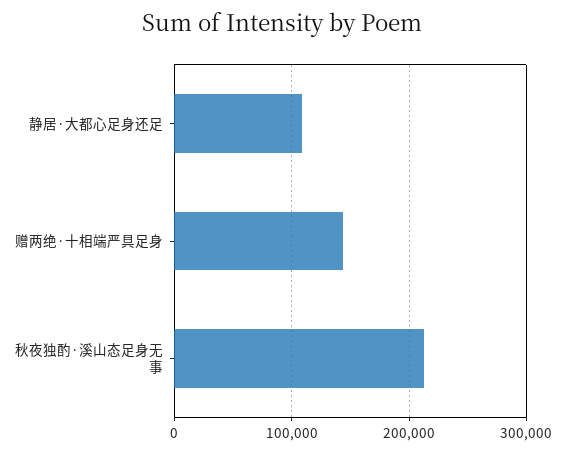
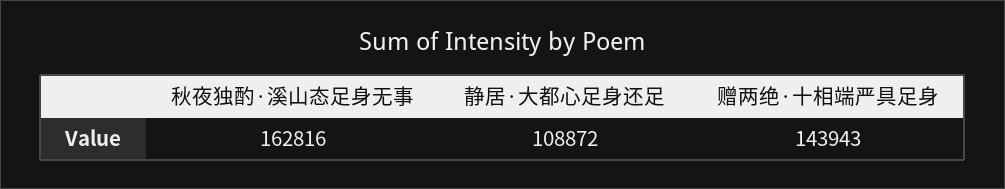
秋夜独酌·溪山态足身无事: 210000 -> 162816

